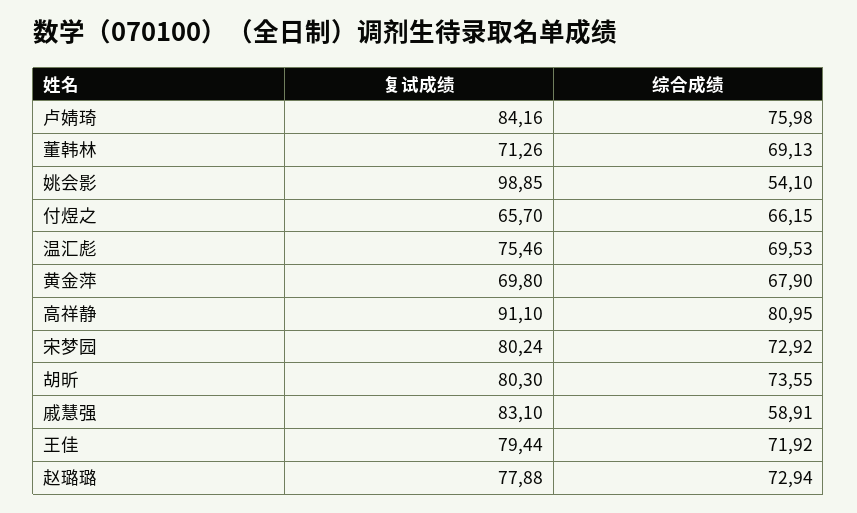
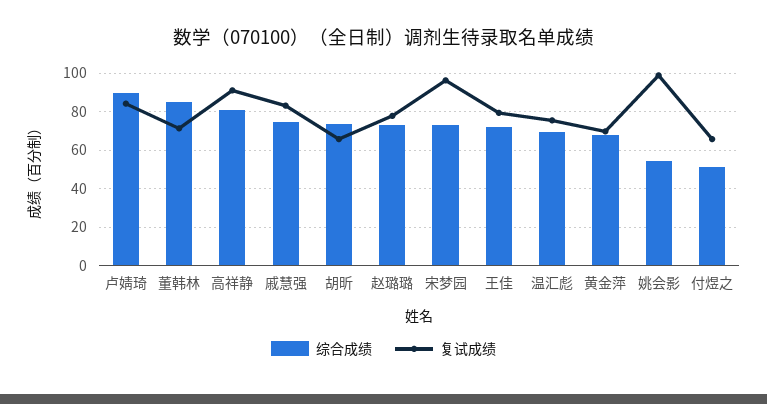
综合成绩, 卢婧琦: 75.98 -> 90
综合成绩, 董韩林: 69.13 -> 85
综合成绩, 付煜之: 66.15 -> 50
复试成绩, 宋梦园: 80.24 -> 95
复试成绩, 胡昕: 80.3 -> 65
综合成绩, 戚慧强: 58.91 -> 75

